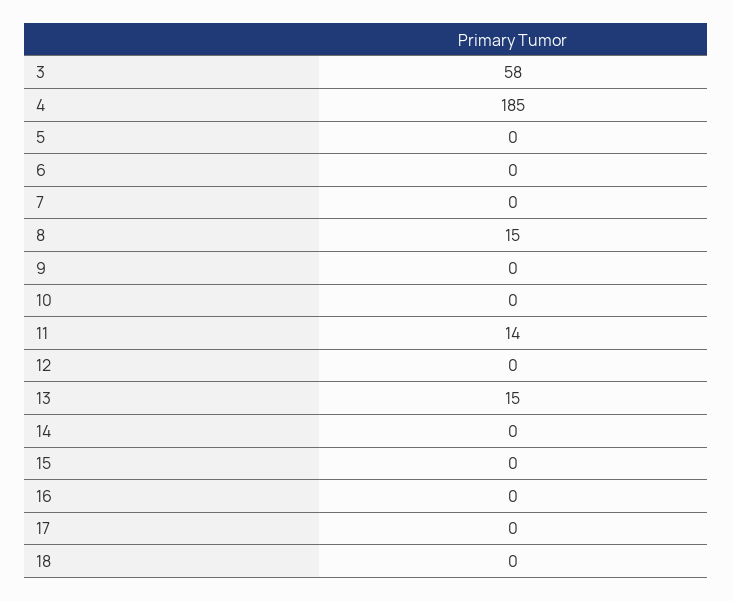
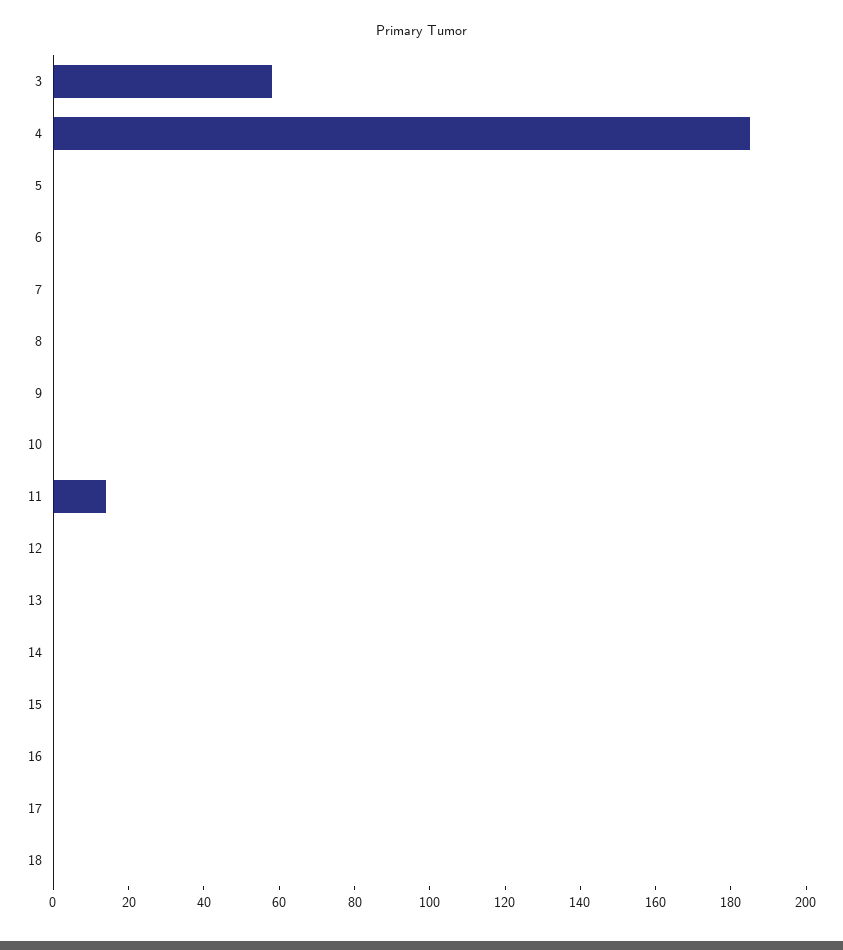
8: 15 -> 0
13: 15 -> 0

